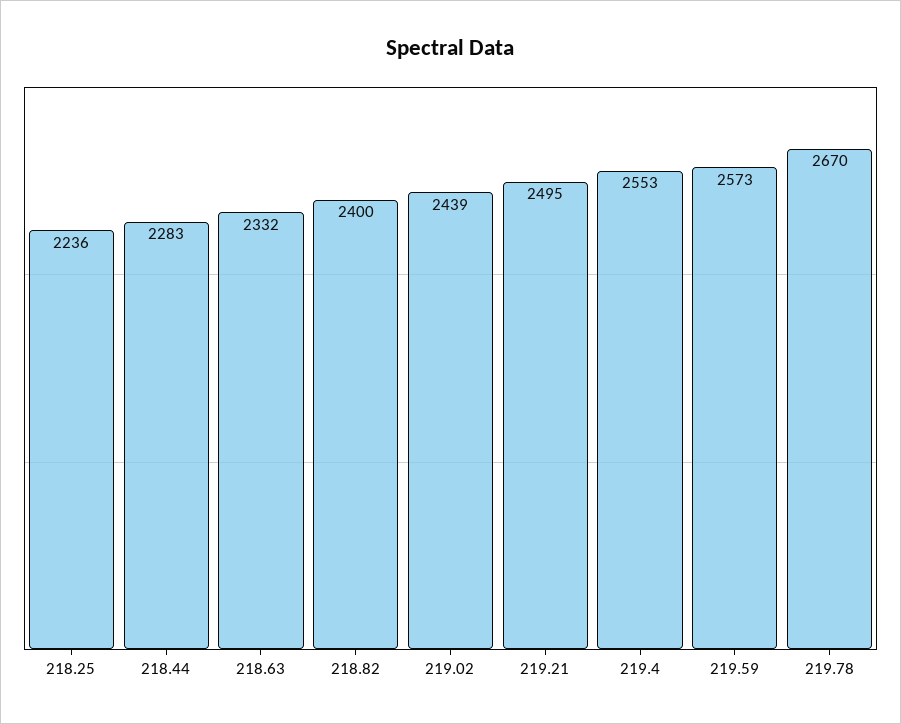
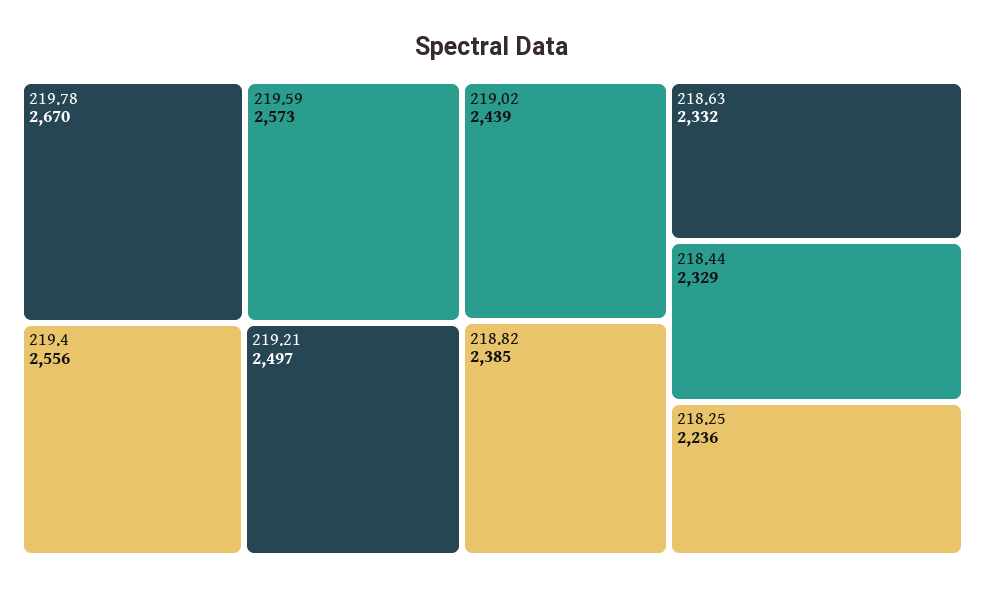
218.44: 2283 -> 2329
218.82: 2400 -> 2385
219.21: 2495 -> 2497
219.4: 2553 -> 2556

